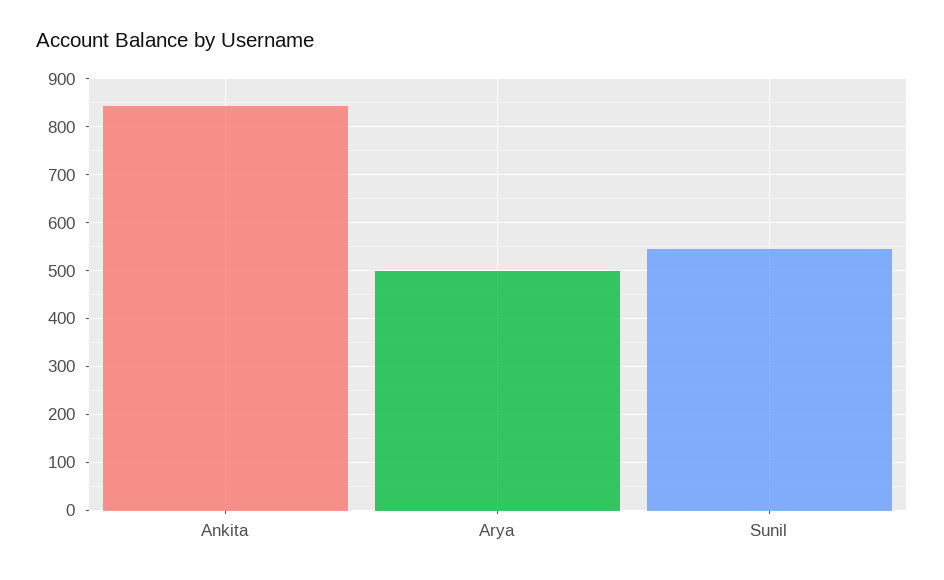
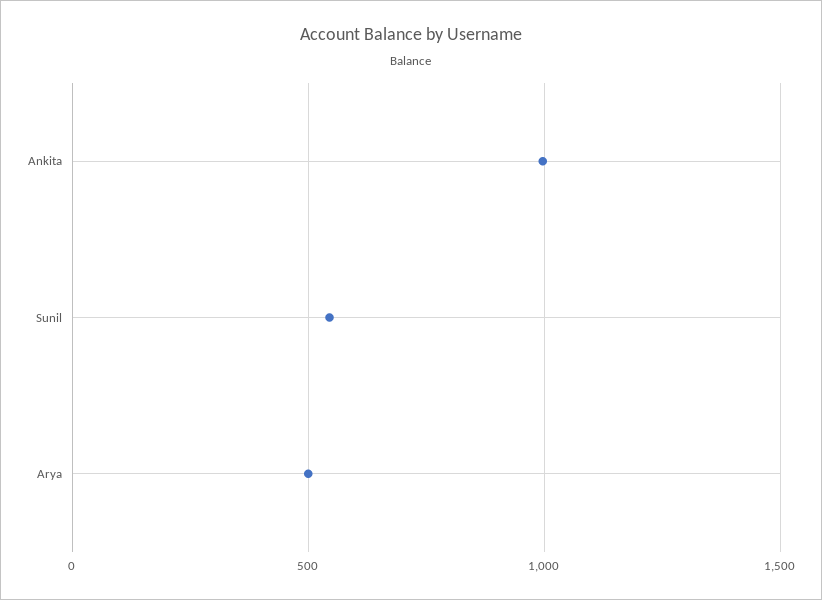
Ankita: 840 -> 1000

